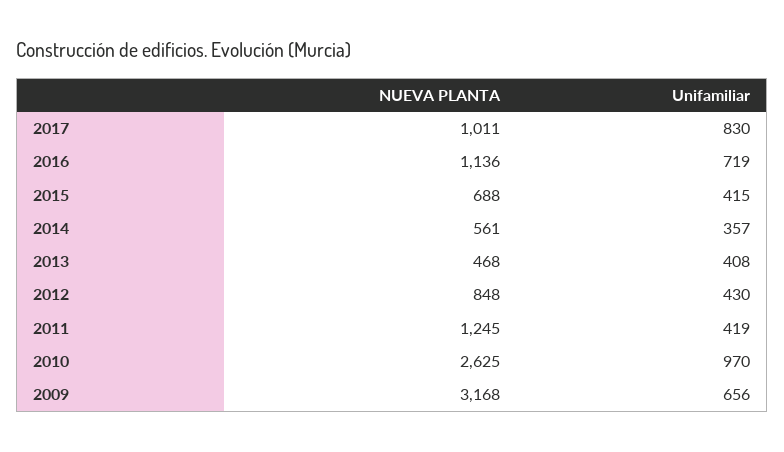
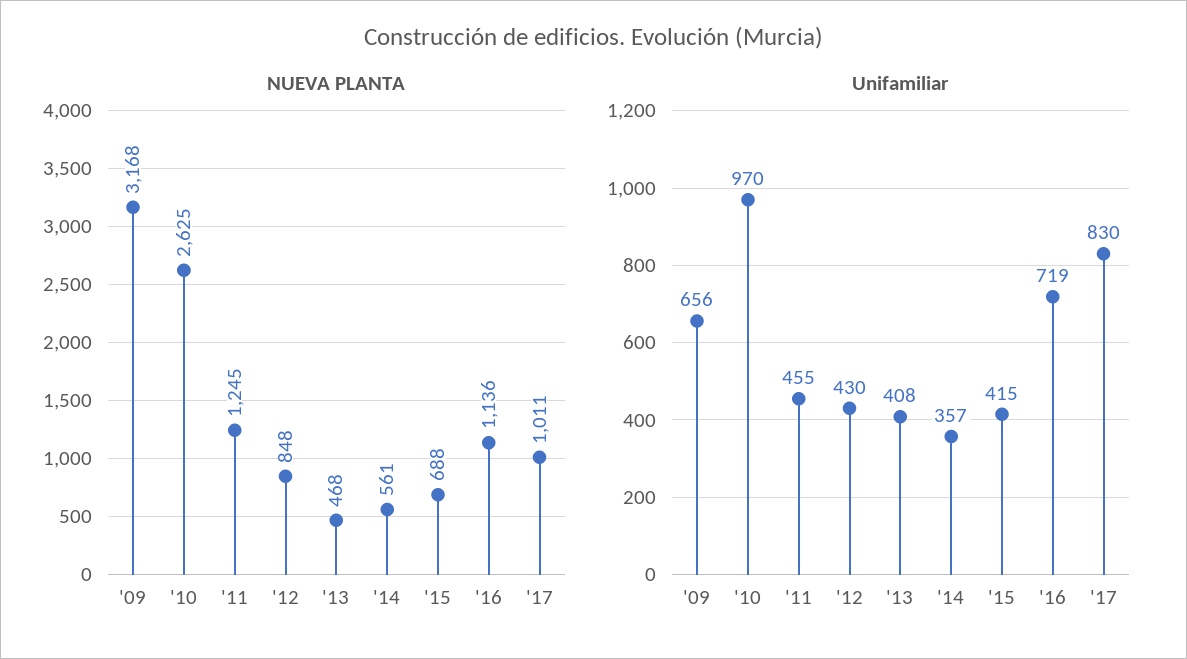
Unifamiliar, 2011: 419 -> 455

